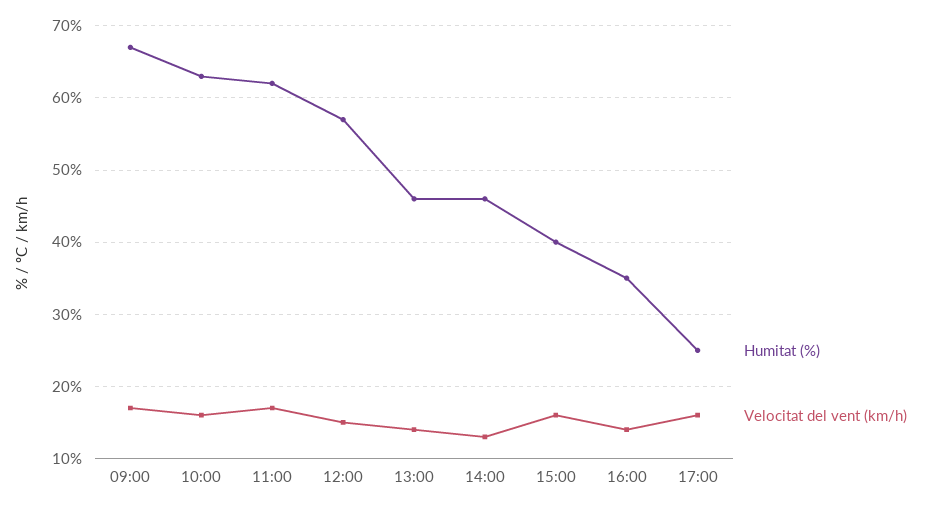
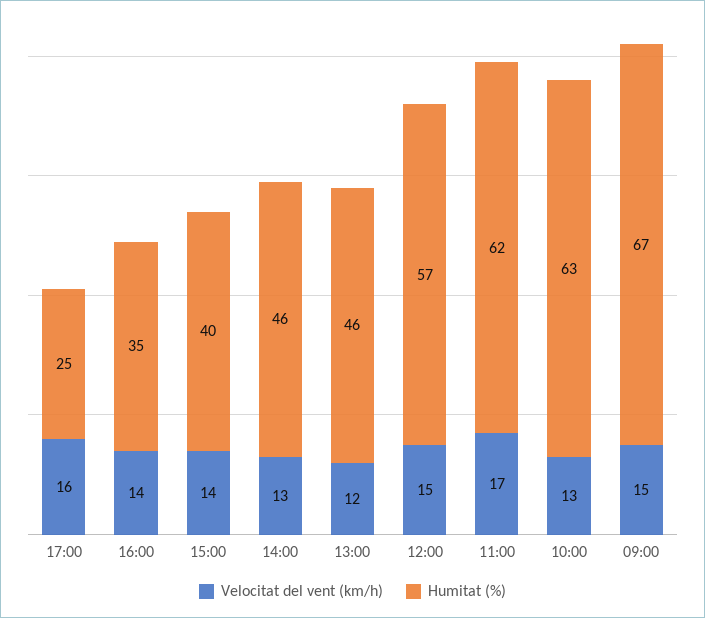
Velocitat del vent (km/h), 09:00: 17 -> 15
Velocitat del vent (km/h), 10:00: 16 -> 13
Velocitat del vent (km/h), 13:00: 14 -> 12
Velocitat del vent (km/h), 15:00: 16 -> 14

